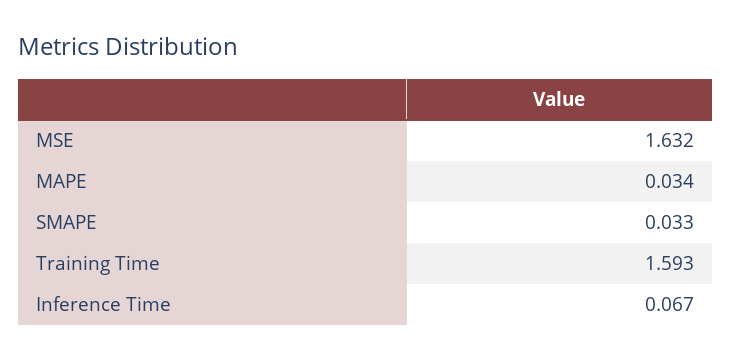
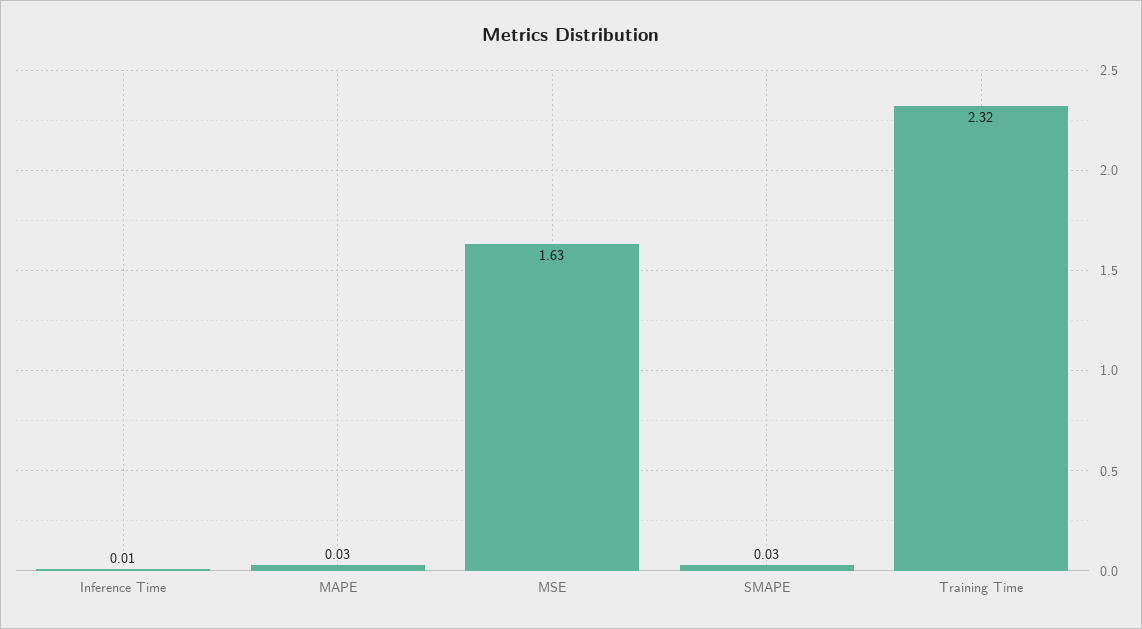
Training Time: 1.593 -> 2.32
Inference Time: 0.067 -> 0.01

